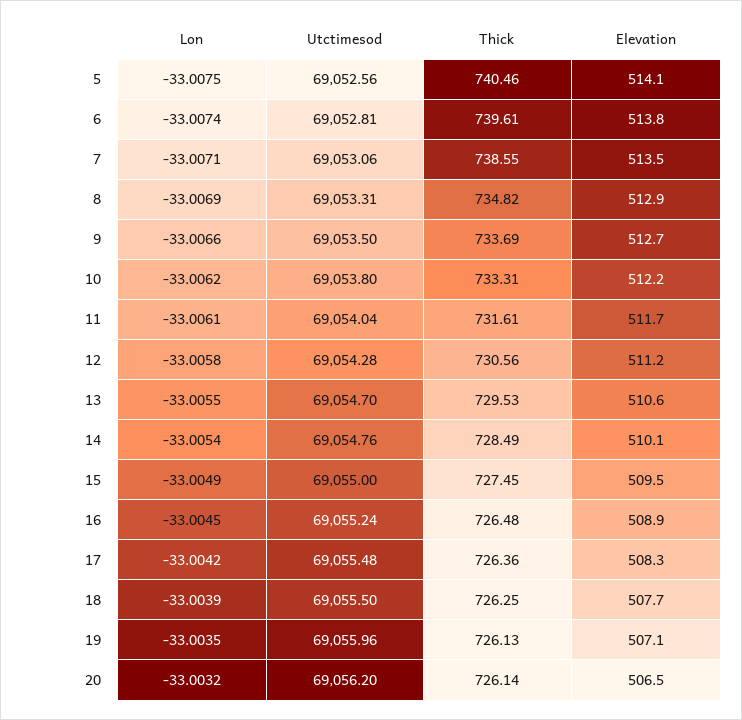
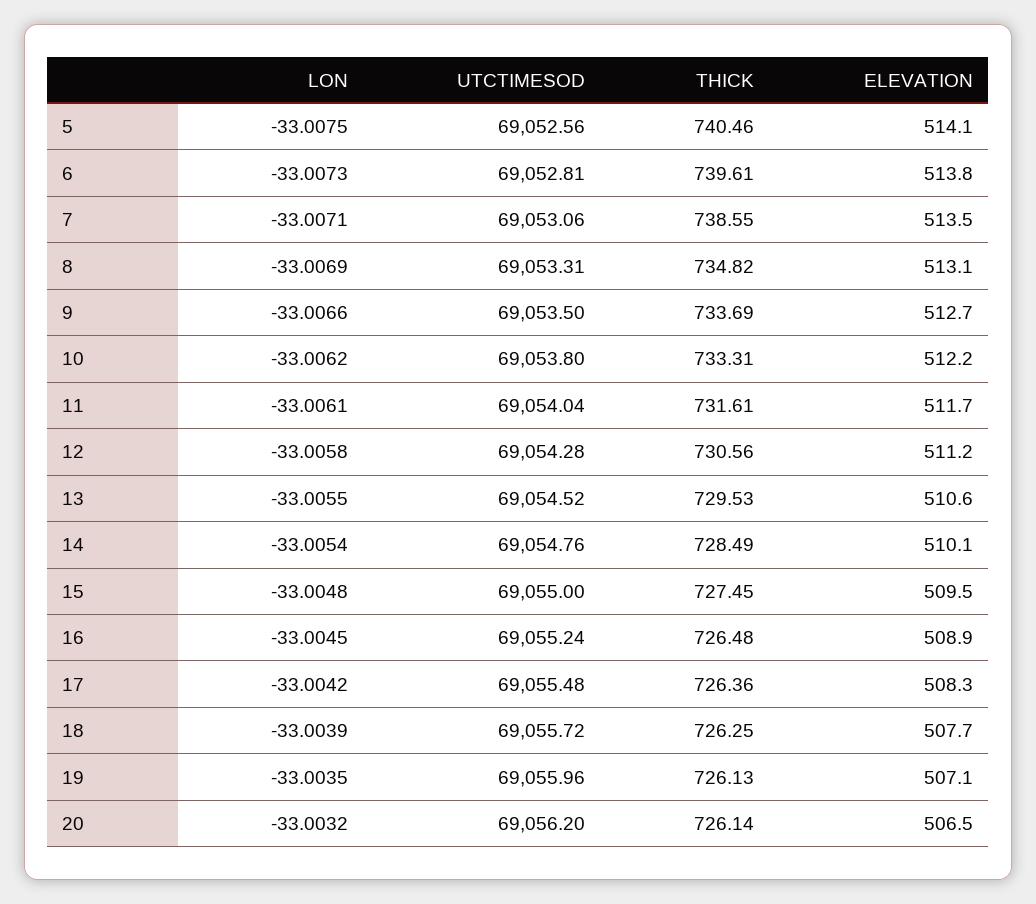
Lon, 6: -33.0074 -> -33.0073
Elevation, 8: 512.9 -> 513.1
Utctimesod, 13: 69054.7 -> 69054.52
Lon, 15: -33.0049 -> -33.0048
Utctimesod, 18: 69055.5 -> 69055.72

